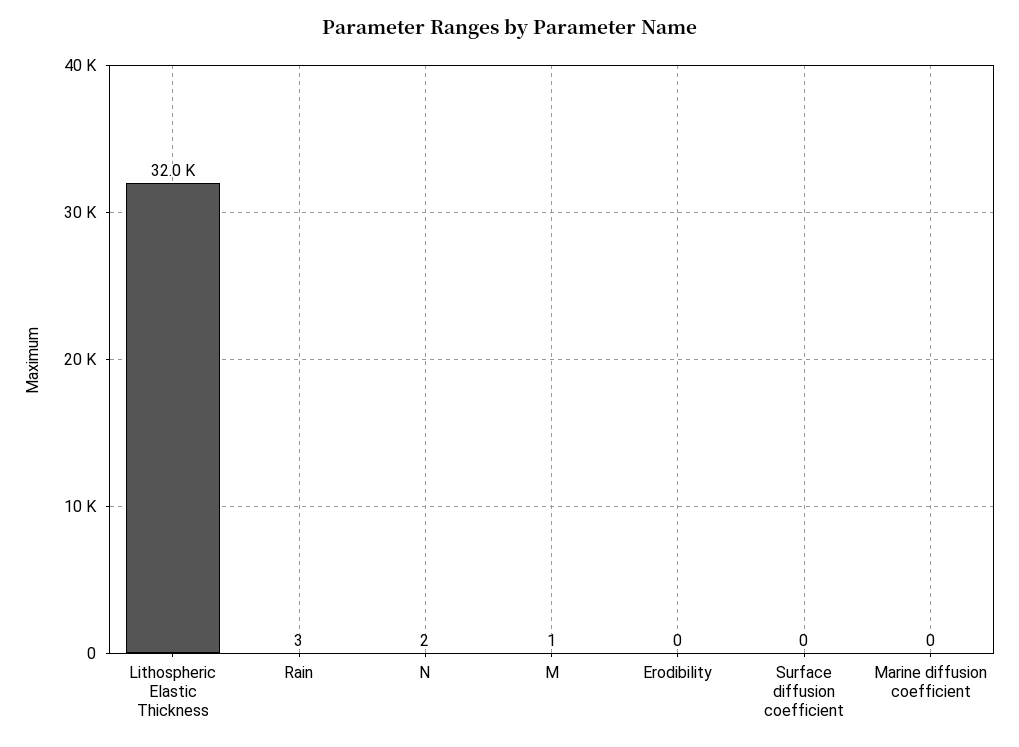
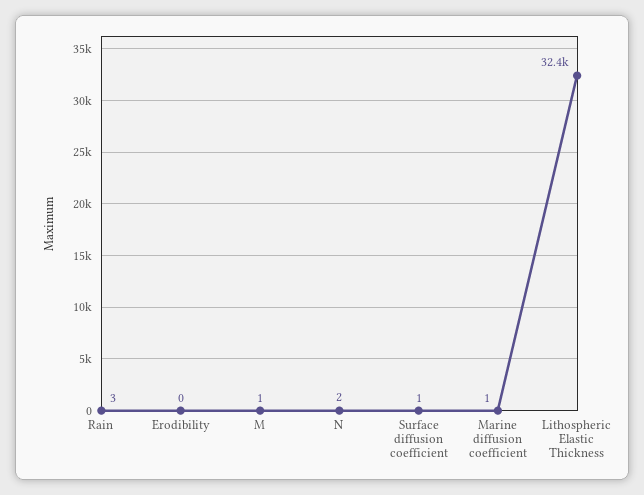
Lithospheric Elastic Thickness: 32000 -> 32400
Surface diffusion coefficient: 0 -> 1
Marine diffusion coefficient: 0 -> 1

